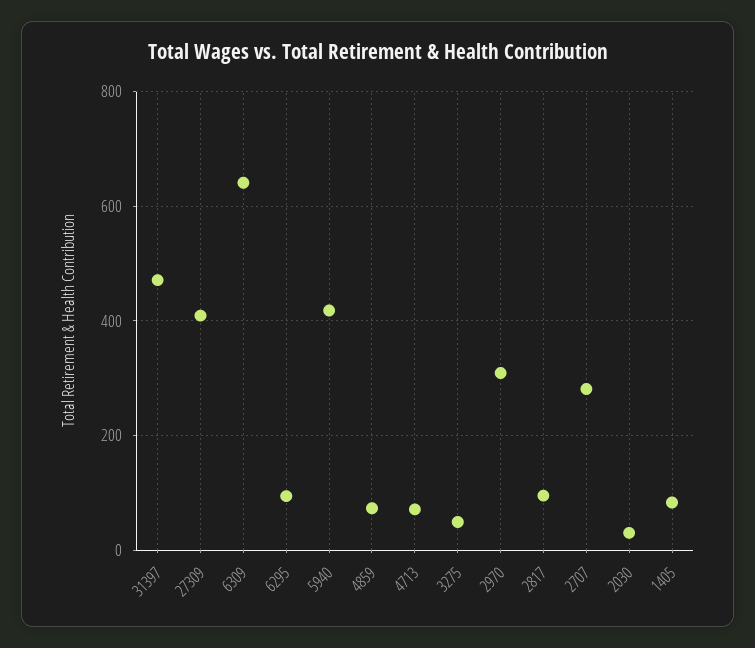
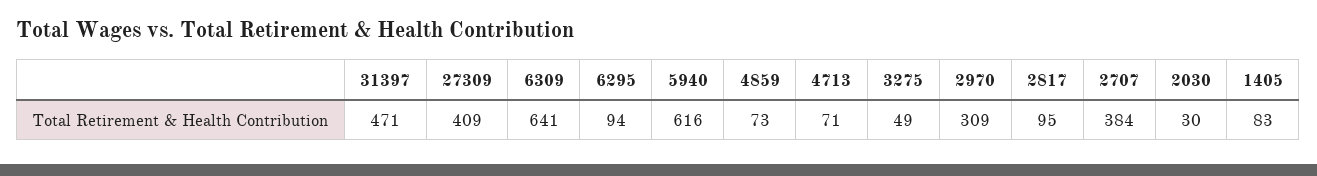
5940: 420 -> 616
2707: 280 -> 384

